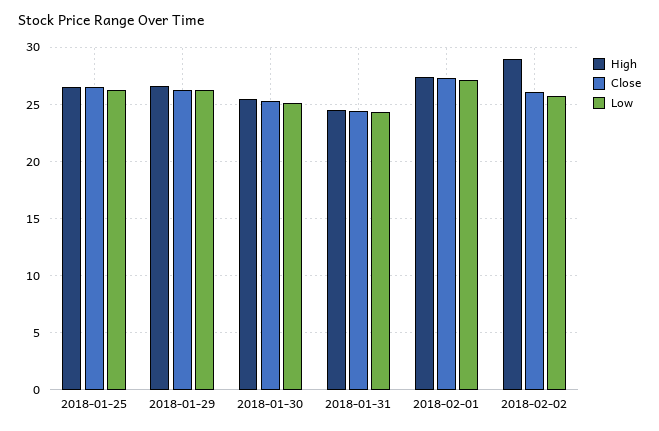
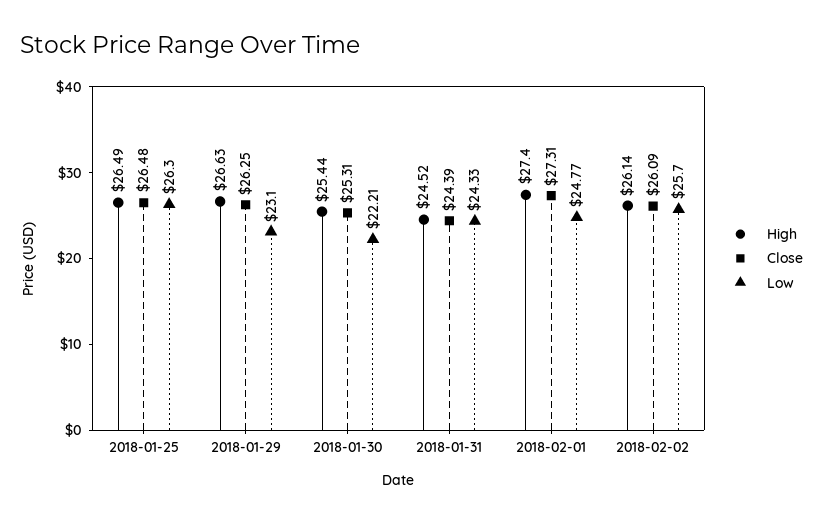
Low, 2018-01-29: 26 -> 23.1
Low, 2018-01-30: 25 -> 22.21
Low, 2018-02-01: 27 -> 24.77
High, 2018-02-02: 29 -> 26.14

